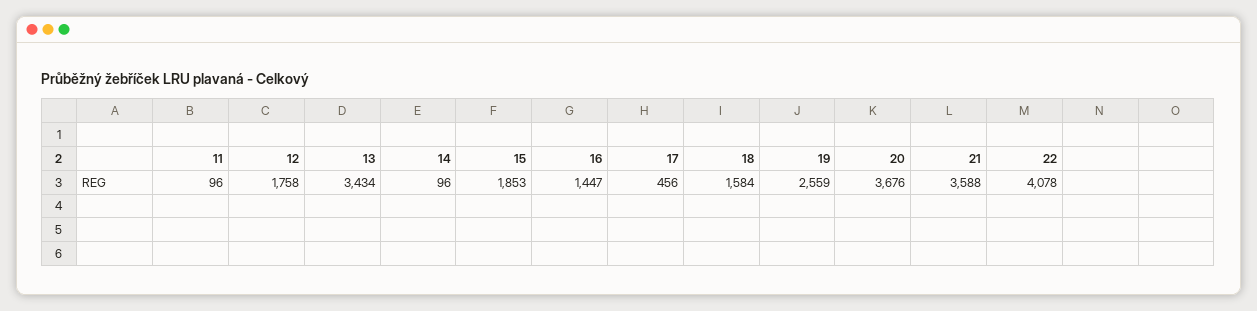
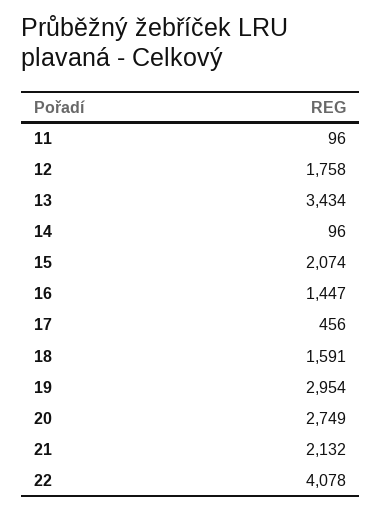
15: 1853 -> 2074
18: 1584 -> 1591
19: 2559 -> 2954
20: 3676 -> 2749
21: 3588 -> 2132

